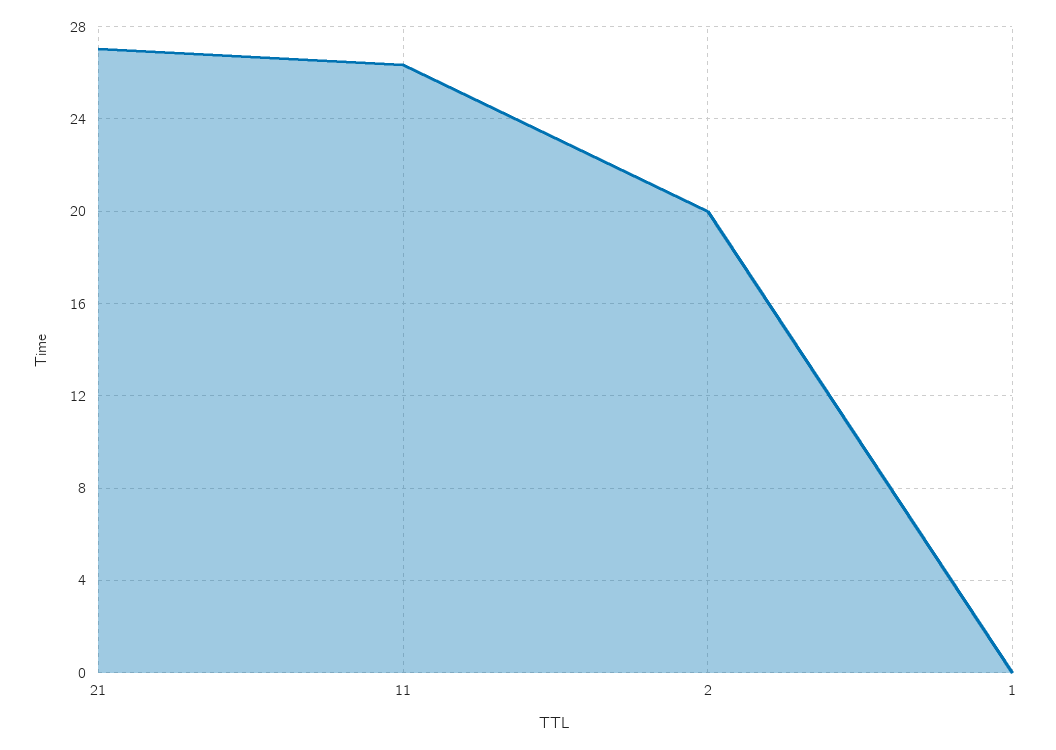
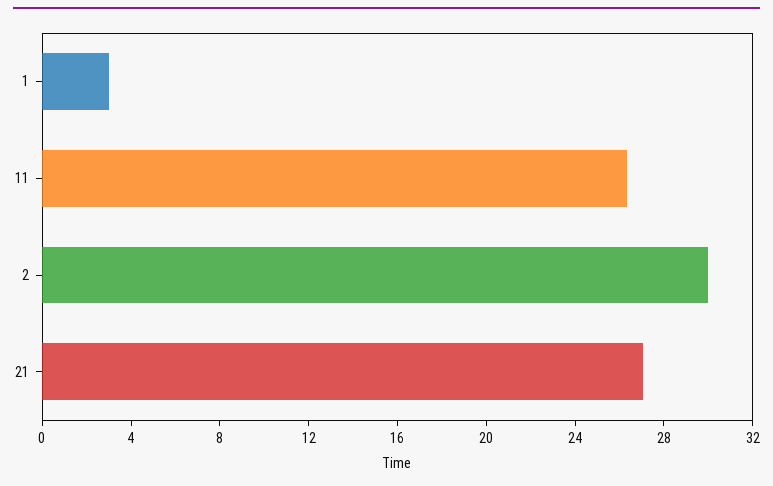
2: 20 -> 30
1: 0 -> 3

